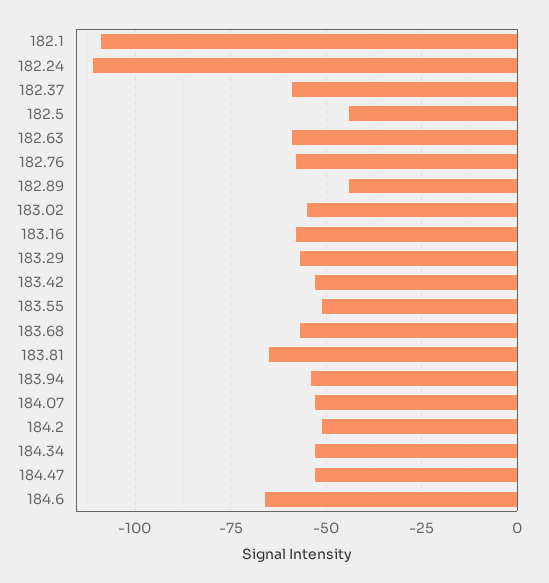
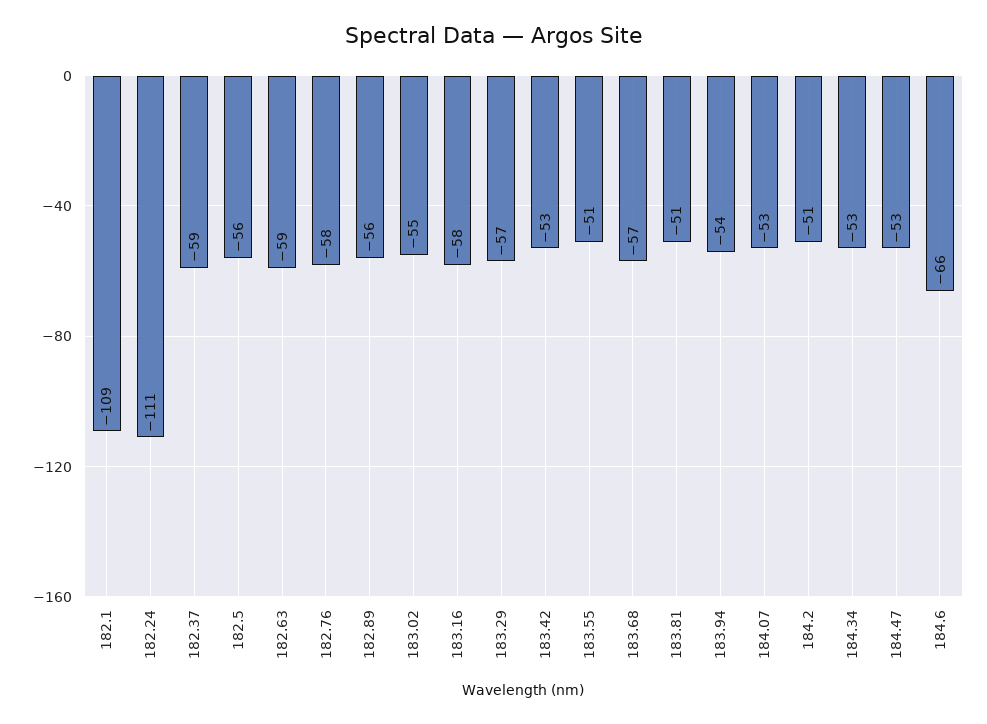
182.5: -45 -> -56
182.89: -45 -> -56
183.81: -65 -> -51

